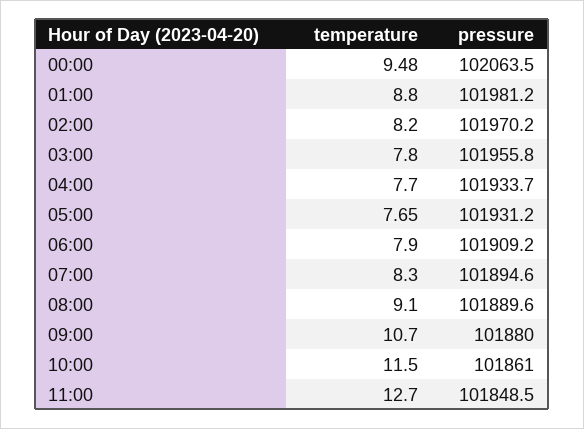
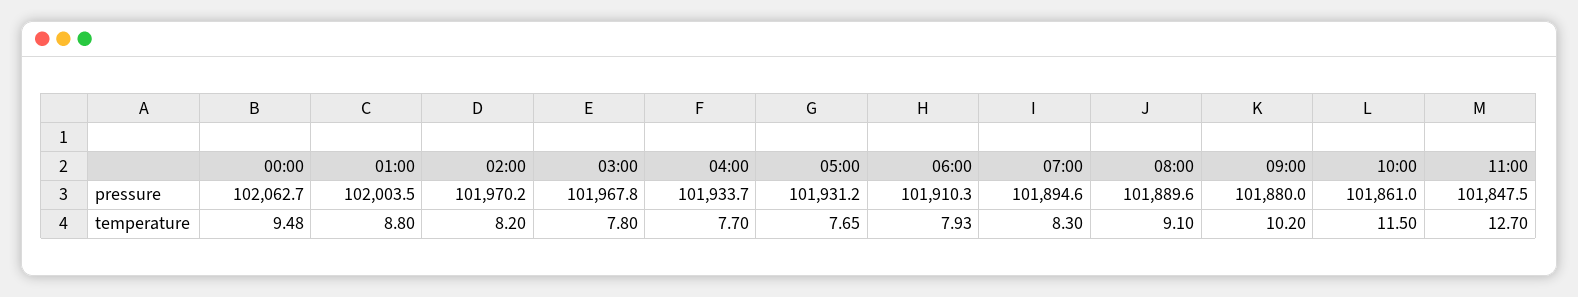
pressure, 00:00: 102063.5 -> 102062.7
pressure, 01:00: 101981.2 -> 102003.5
pressure, 03:00: 101955.8 -> 101967.8
temperature, 06:00: 7.9 -> 7.93
pressure, 06:00: 101909.2 -> 101910.3
temperature, 09:00: 10.7 -> 10.2
pressure, 11:00: 101848.5 -> 101847.5

